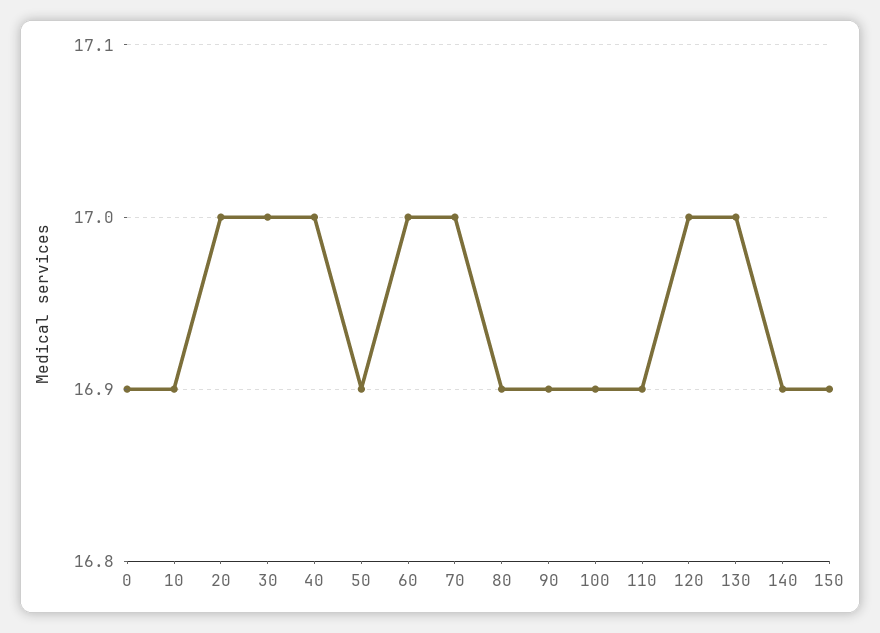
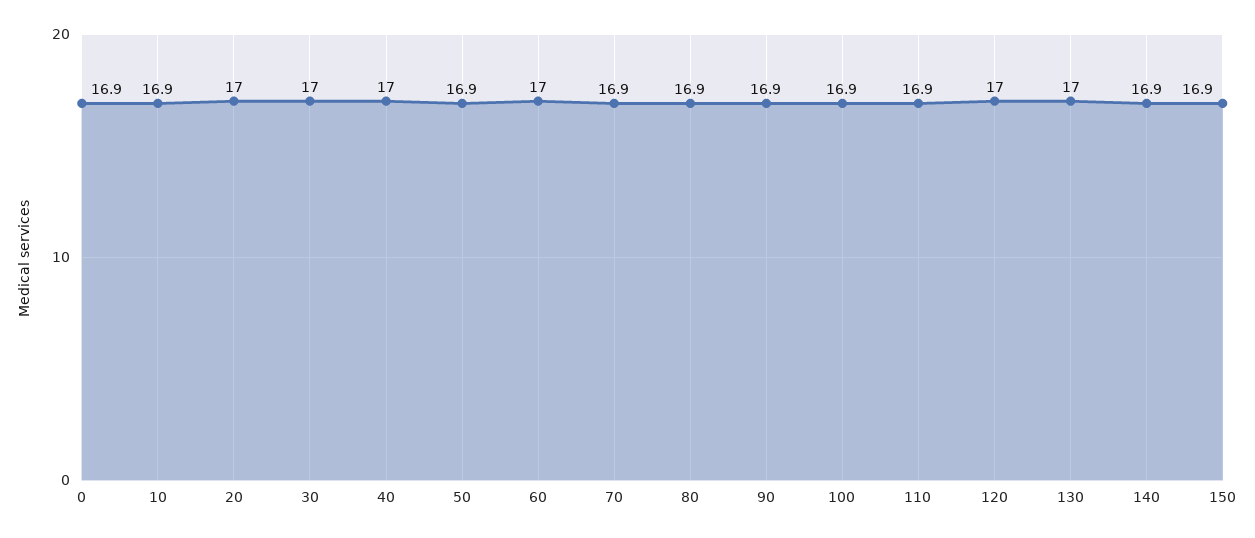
70: 17 -> 16.9

